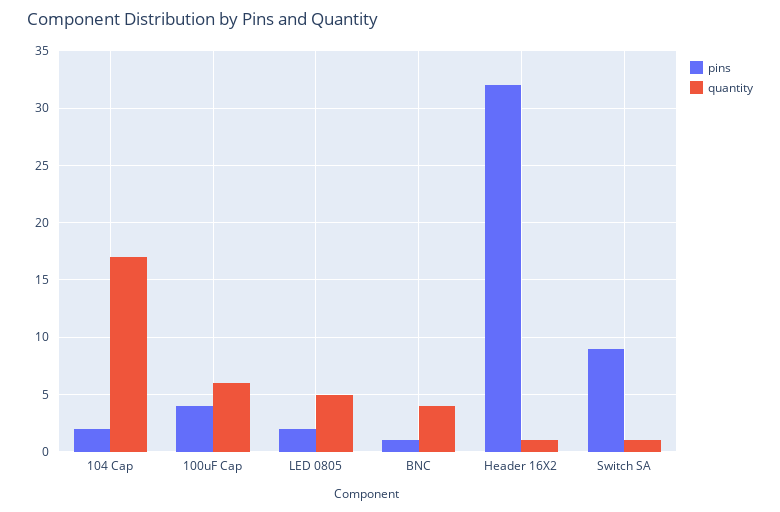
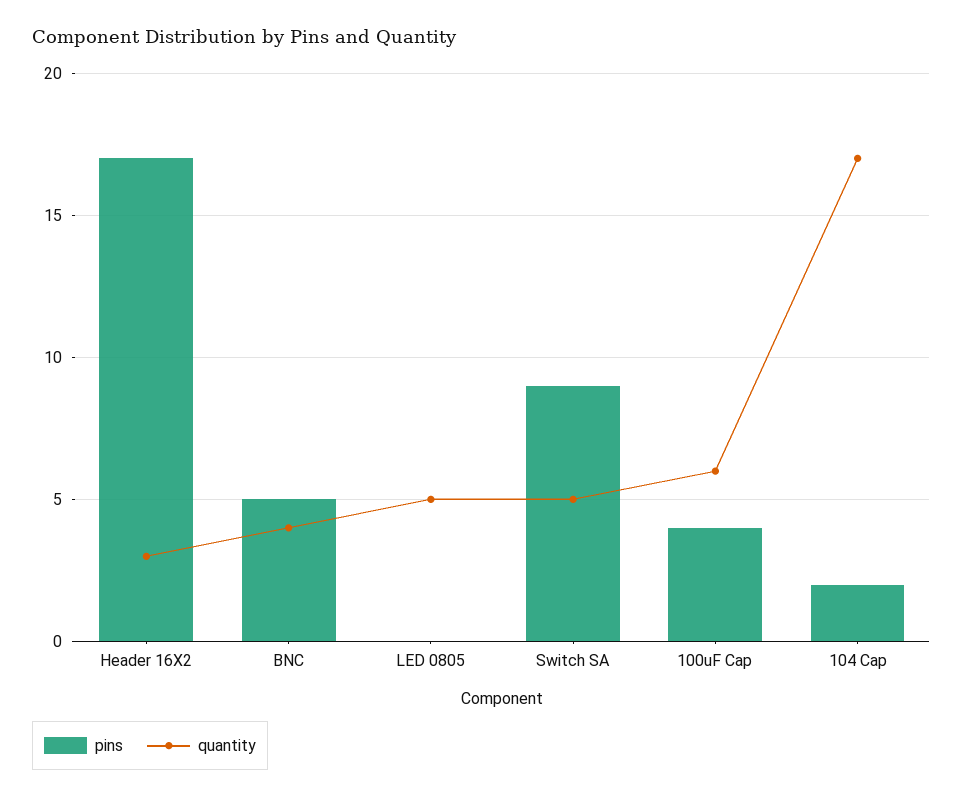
pins, LED 0805: 2 -> 0
pins, BNC: 1 -> 5
pins, Header 16X2: 32 -> 17
quantity, Header 16X2: 1 -> 3
quantity, Switch SA: 1 -> 5

